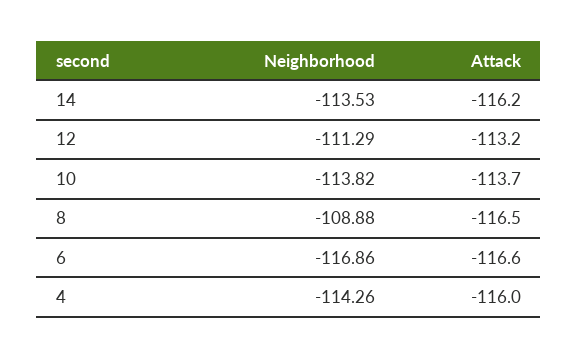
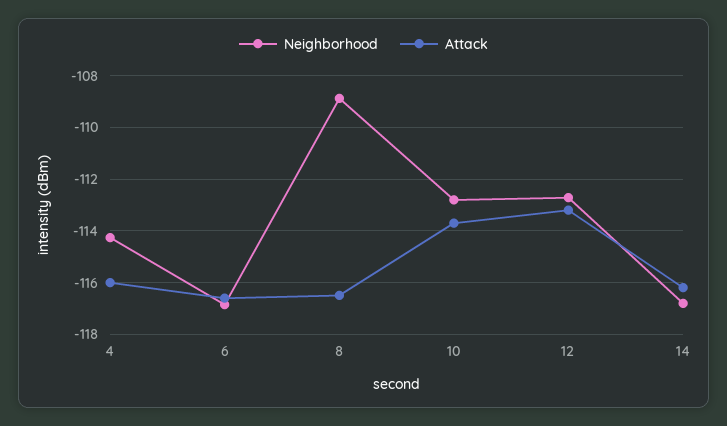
Neighborhood, 14: -113.53 -> -116.75
Neighborhood, 12: -111.29 -> -112.75
Neighborhood, 10: -113.82 -> -112.75

